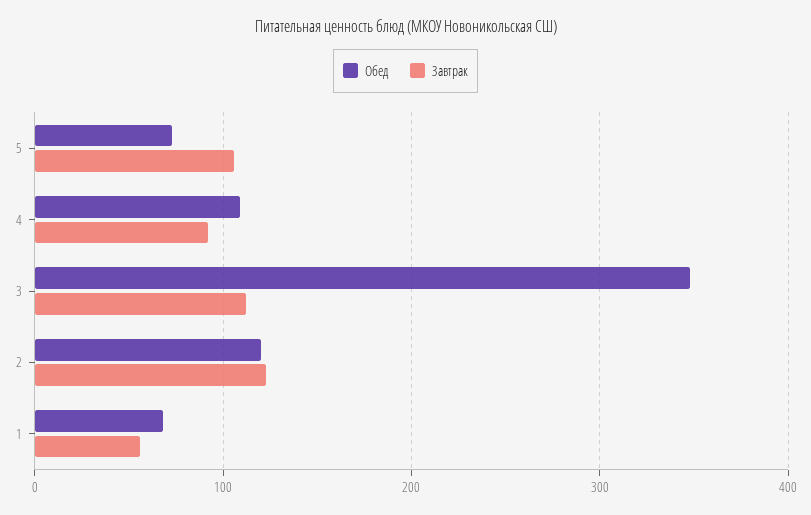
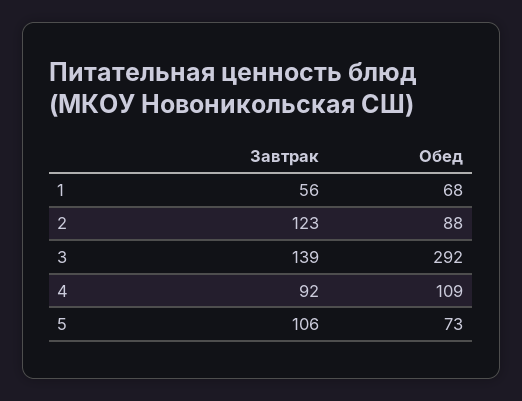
Обед, 3: 350 -> 292
Завтрак, 3: 110 -> 139
Обед, 2: 120 -> 88

